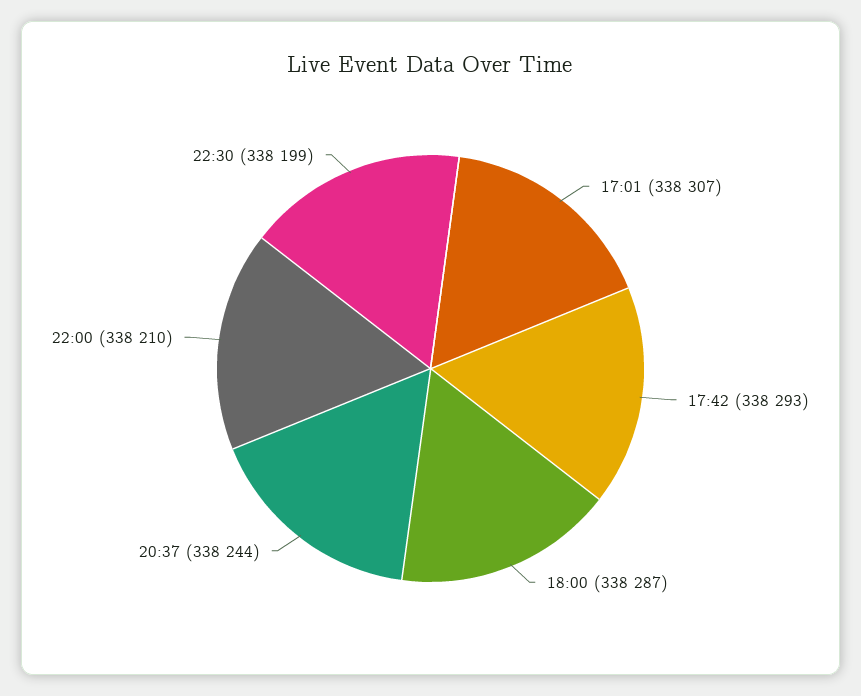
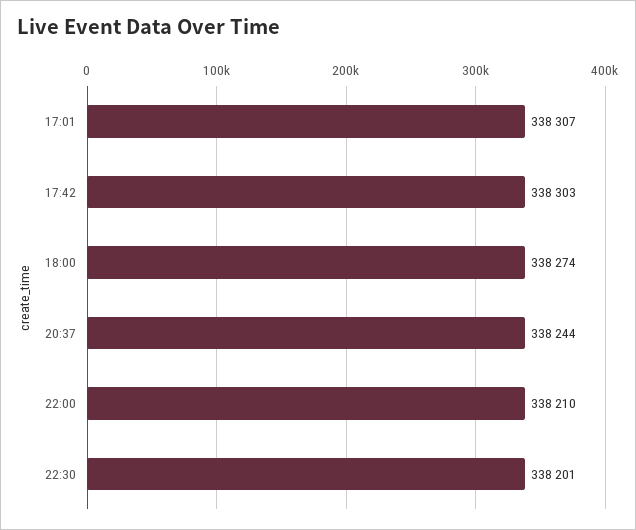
17:42: 338293 -> 338303
18:00: 338287 -> 338274
22:30: 338199 -> 338201

